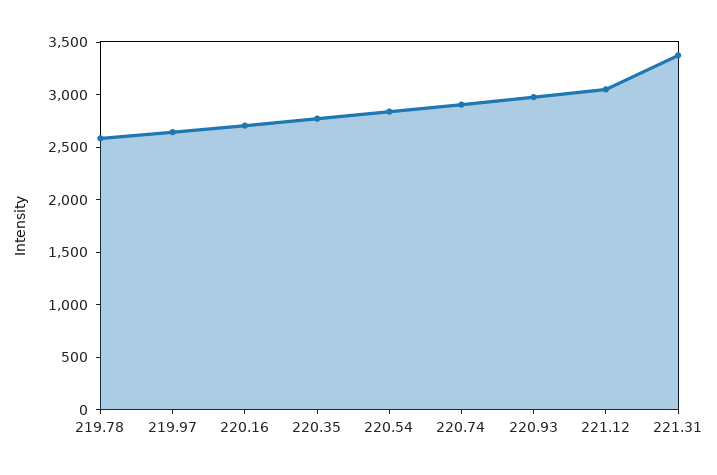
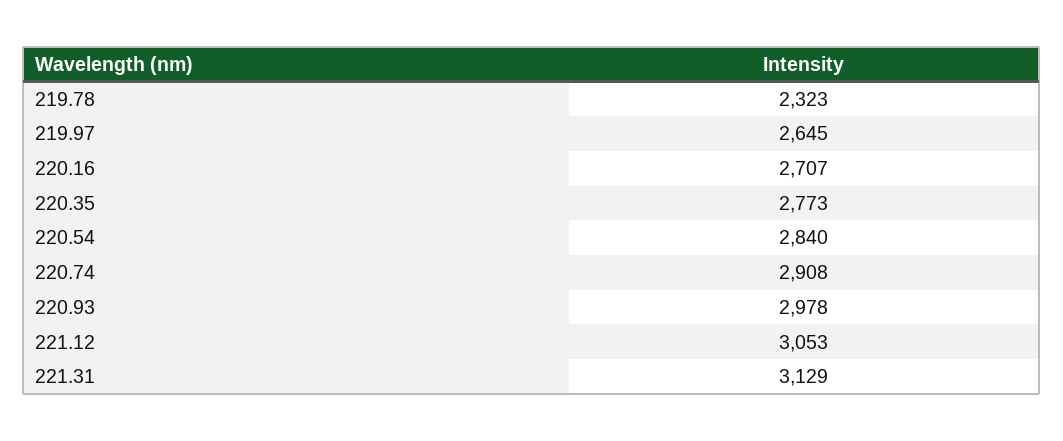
219.78: 2600 -> 2323
221.31: 3400 -> 3129

